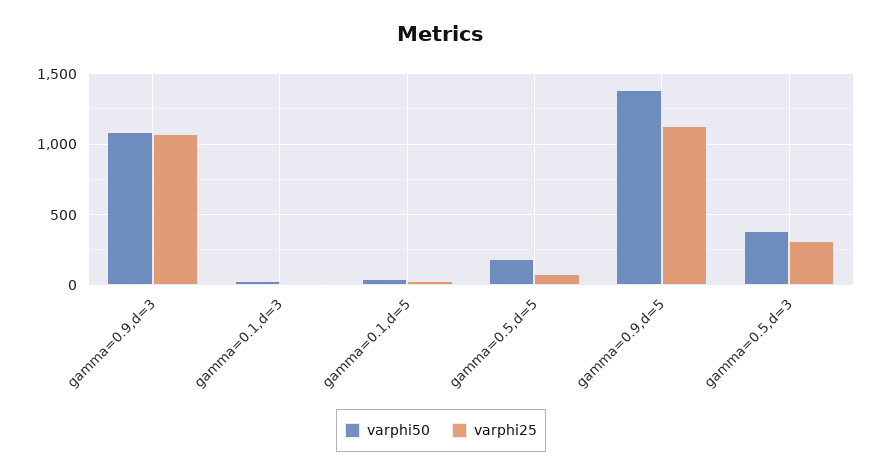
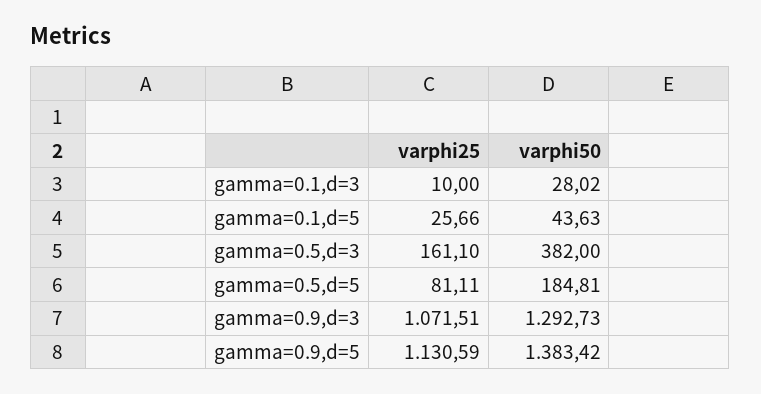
varphi50, gamma=0.9,d=3: 1100 -> 1292.73
varphi25, gamma=0.5,d=3: 300 -> 161.1

